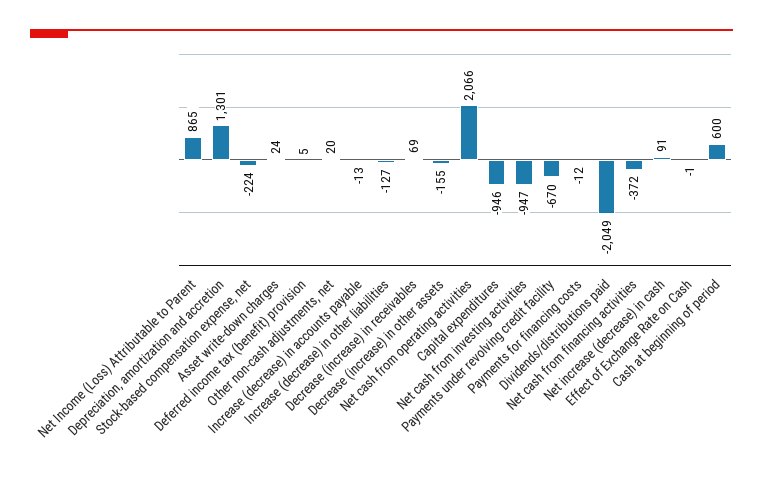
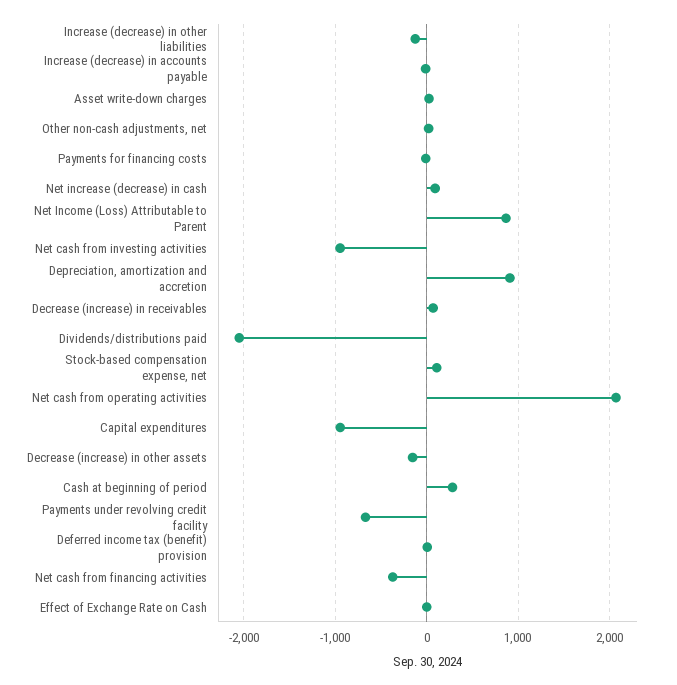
Depreciation, amortization and accretion: 1301 -> 900
Stock-based compensation expense, net: -224 -> 100
Cash at beginning of period: 600 -> 300

